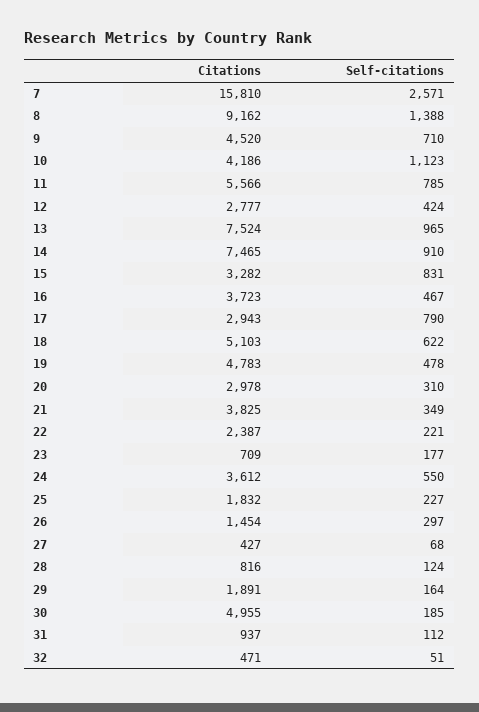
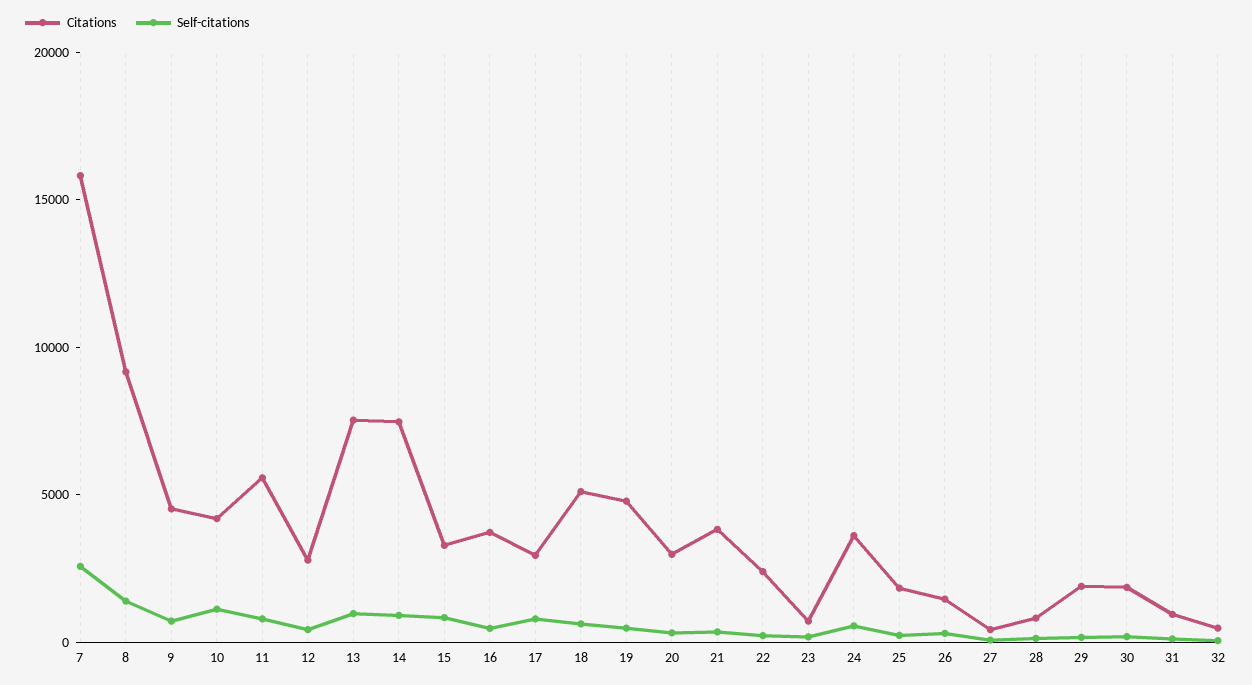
Citations, 30: 4955 -> 2000

